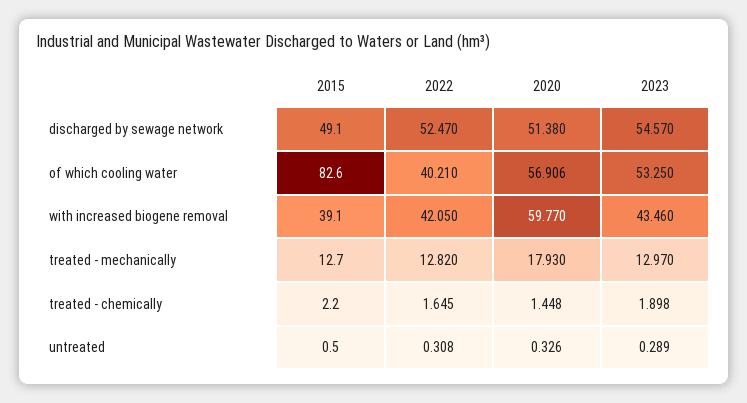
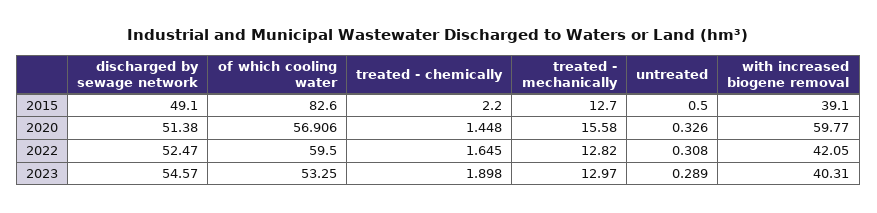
2022, of which cooling water: 40.21 -> 59.5
2023, with increased biogene removal: 43.46 -> 40.31
2020, treated - mechanically: 17.93 -> 15.58

